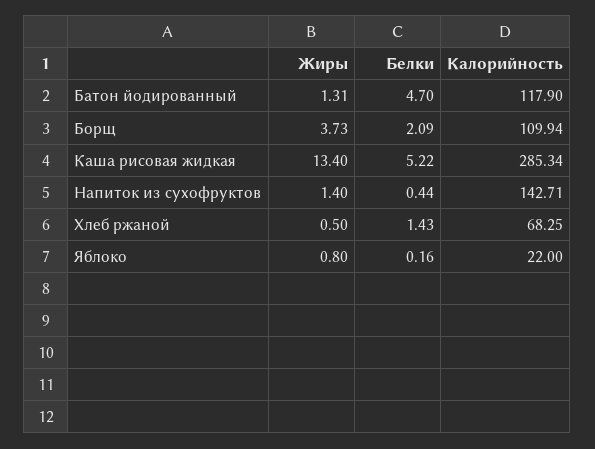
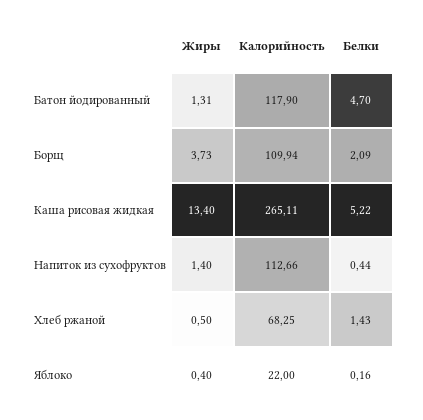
Калорийность, Каша рисовая жидкая: 285.34 -> 265.11
Калорийность, Напиток из сухофруктов: 142.71 -> 112.66
Жиры, Яблоко: 0.8 -> 0.4

